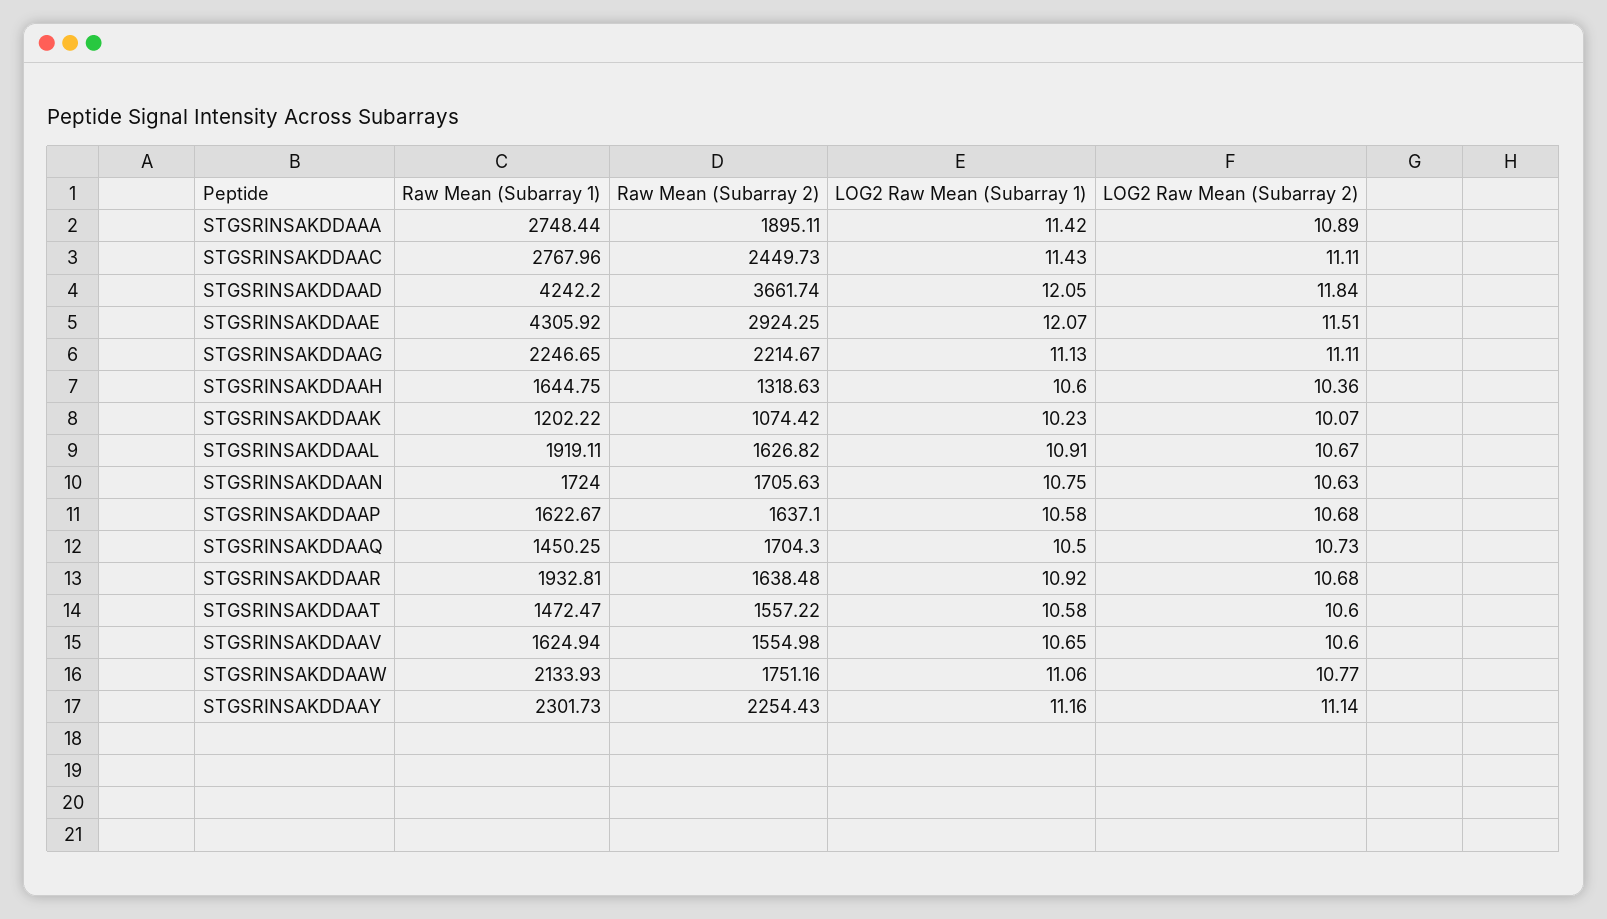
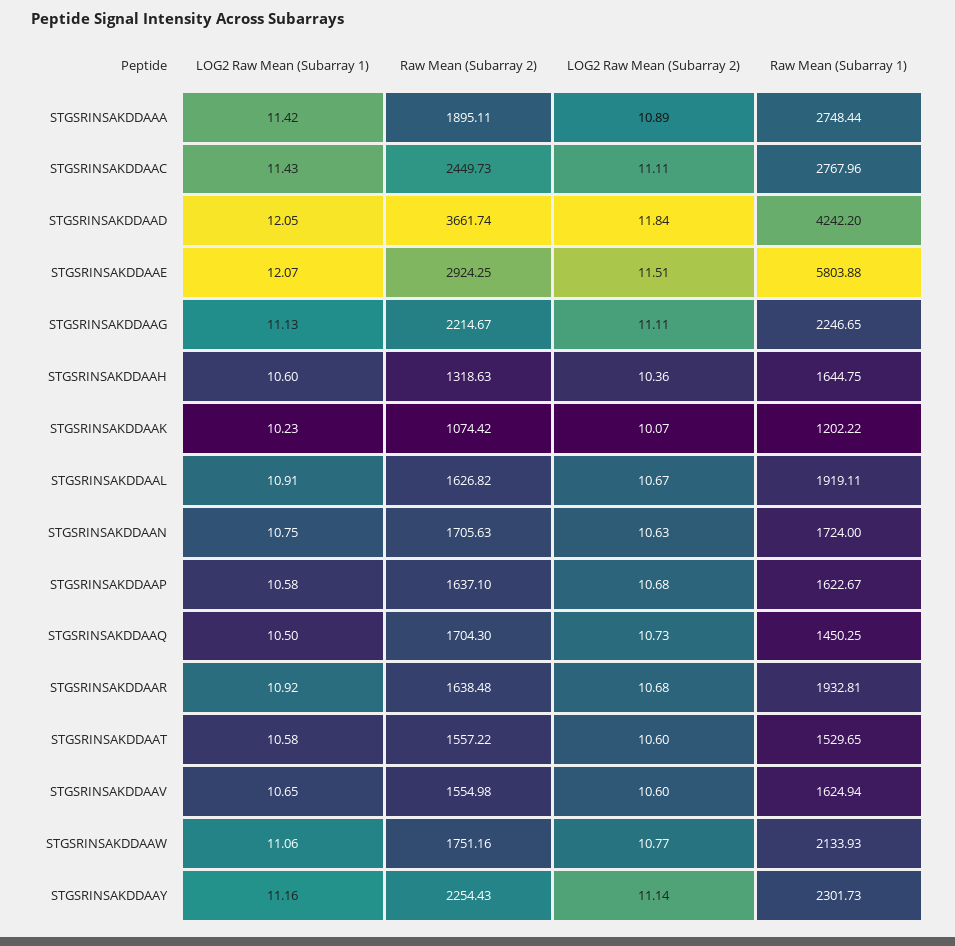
Raw Mean (Subarray 1), STGSRINSAKDDAAE: 4305.92 -> 5803.88
Raw Mean (Subarray 1), STGSRINSAKDDAAT: 1472.47 -> 1529.65

